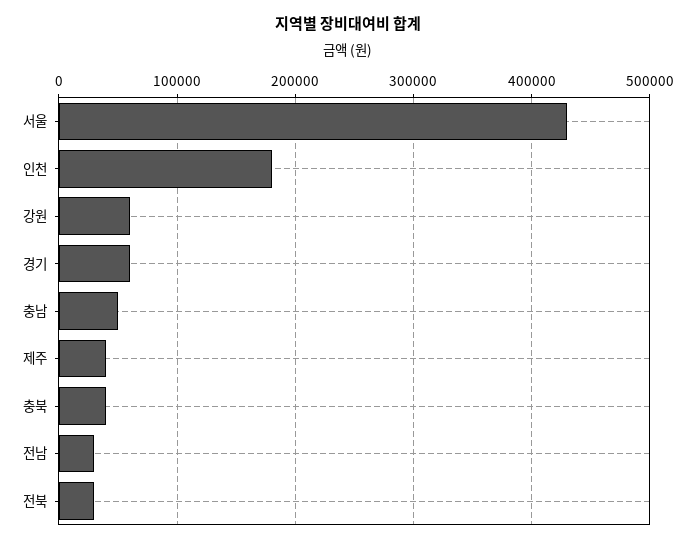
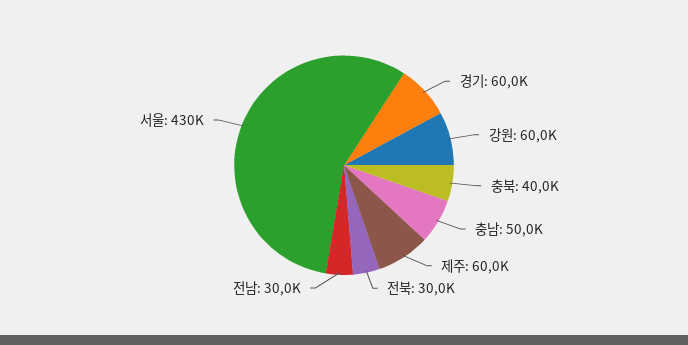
인천: 180000 -> none
제주: 40000 -> 60000

